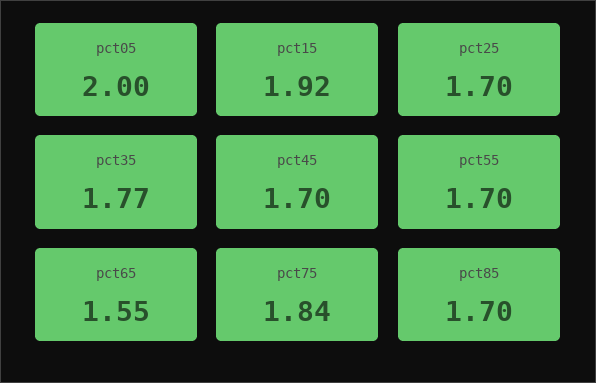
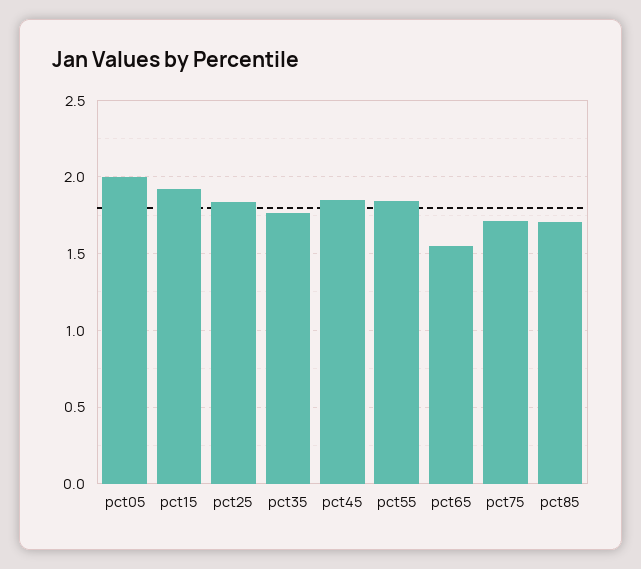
pct25: 1.7 -> 1.85
pct45: 1.7 -> 1.85
pct55: 1.7 -> 1.85
pct75: 1.84 -> 1.7

